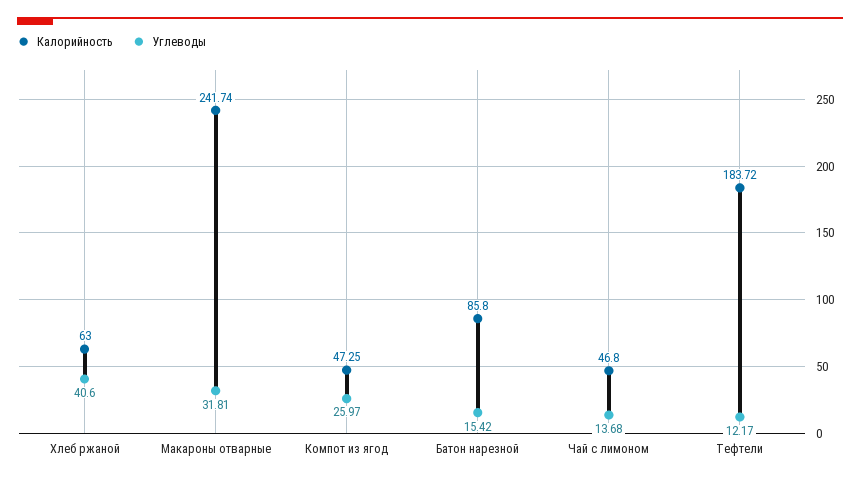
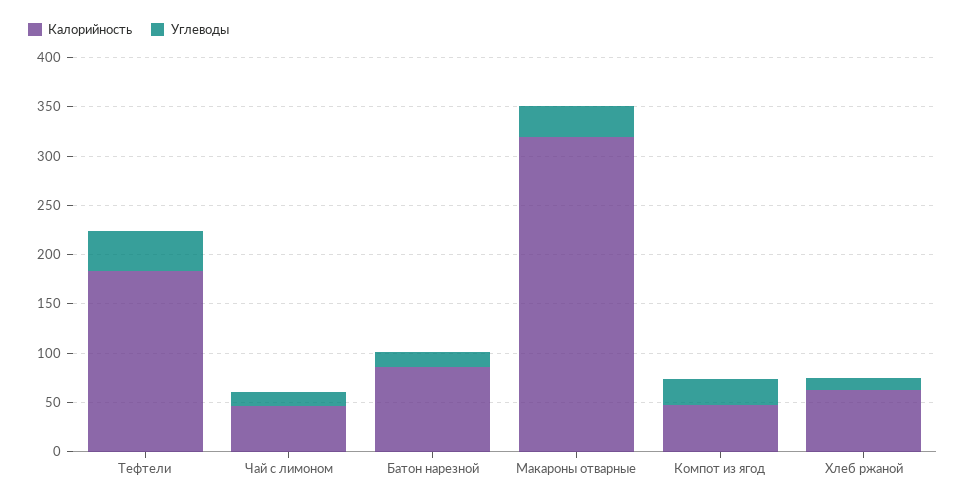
Углеводы, Хлеб ржаной: 40.6 -> 10
Калорийность, Макароны отварные: 241.74 -> 320
Углеводы, Тефтели: 12.17 -> 40

